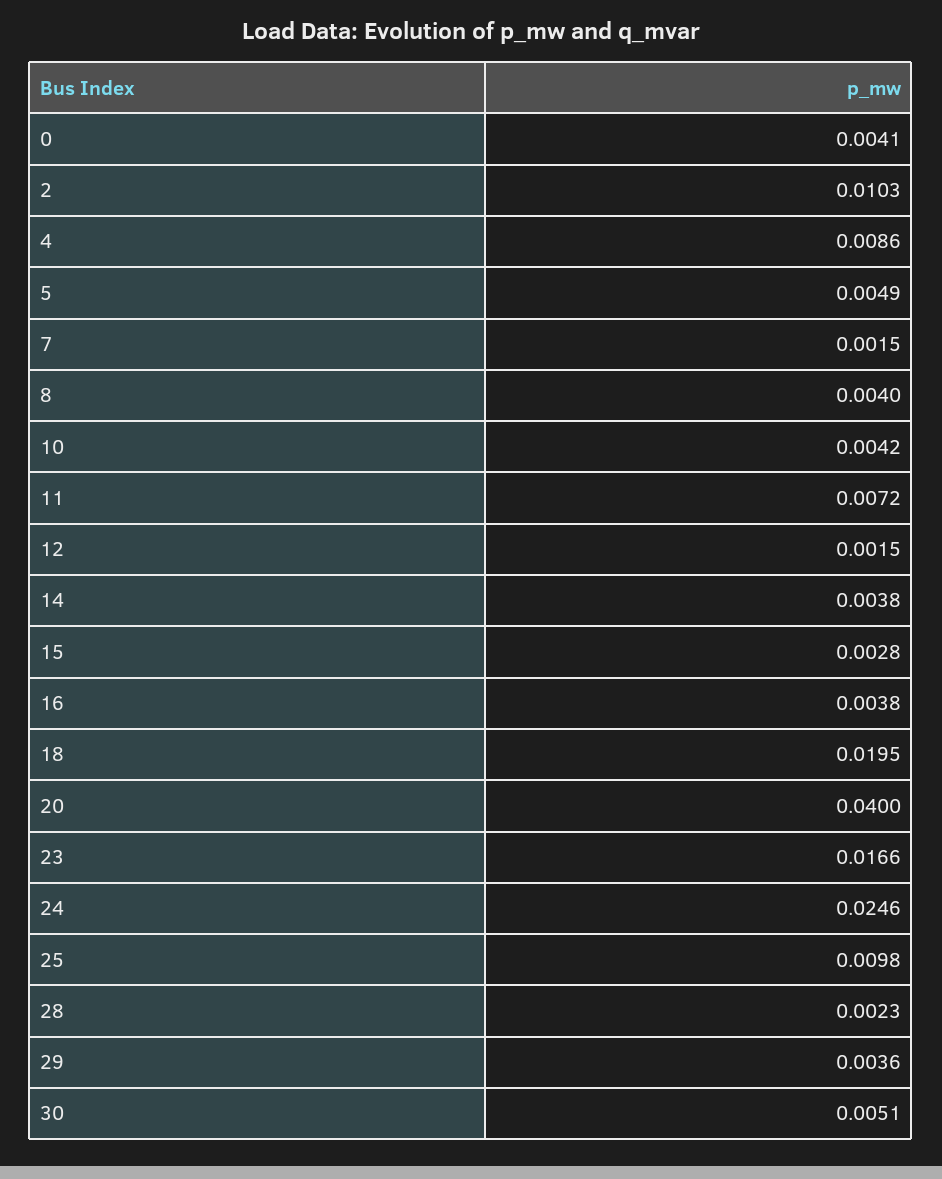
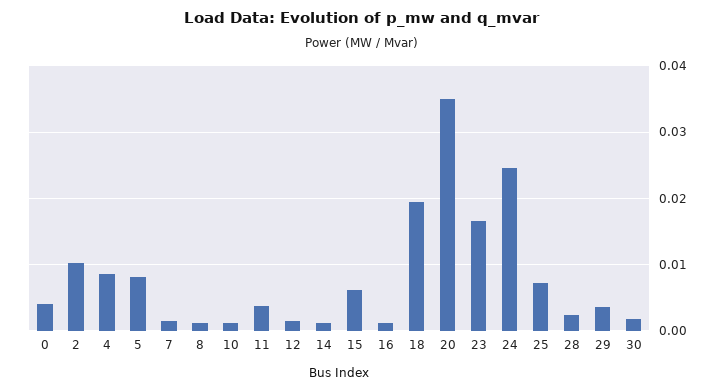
5: 0.0049 -> 0.008
8: 0.004 -> 0.001
10: 0.0042 -> 0.001
11: 0.0072 -> 0.004
14: 0.0038 -> 0.001
15: 0.0028 -> 0.006
16: 0.0038 -> 0.001
20: 0.04 -> 0.035
25: 0.0098 -> 0.007
30: 0.0051 -> 0.002

